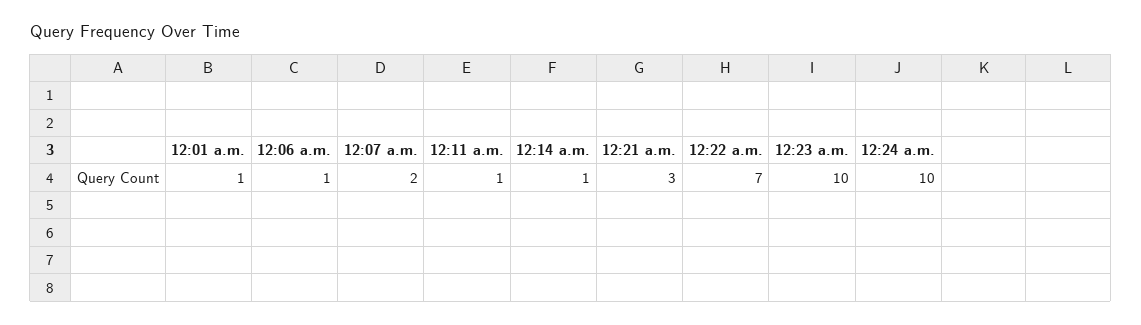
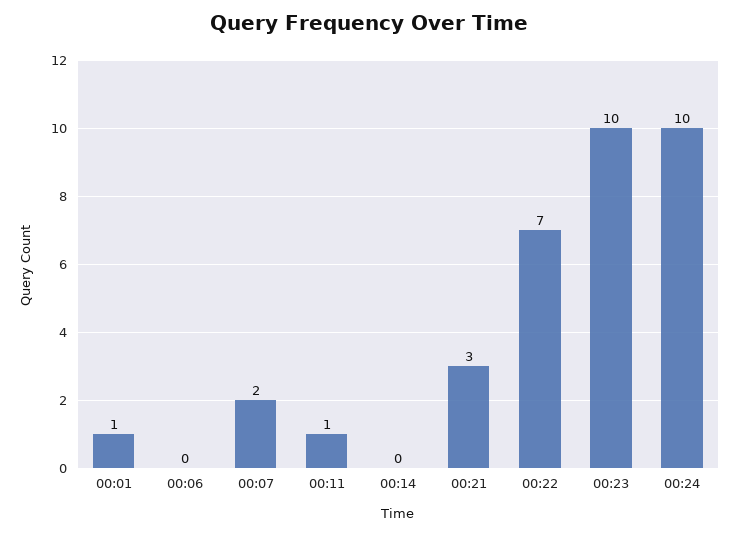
12:06 a.m.: 1 -> 0
12:14 a.m.: 1 -> 0

